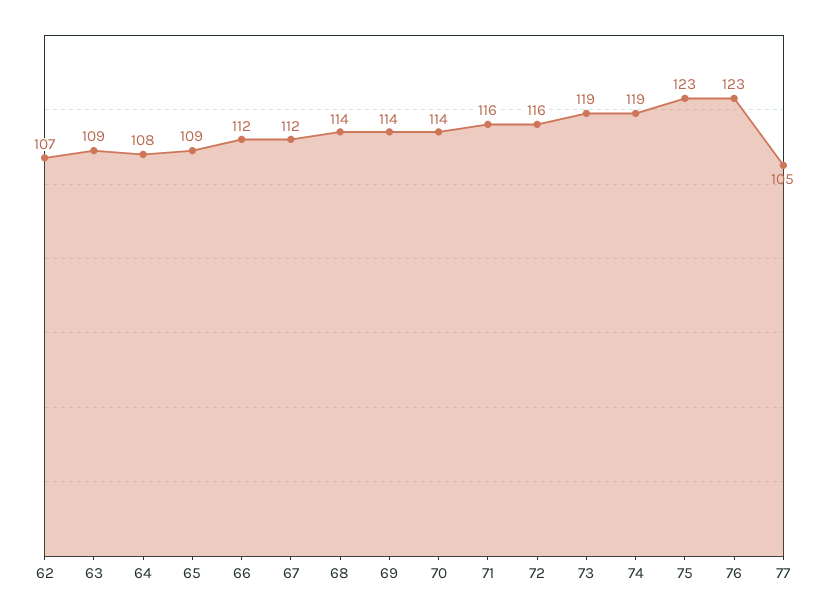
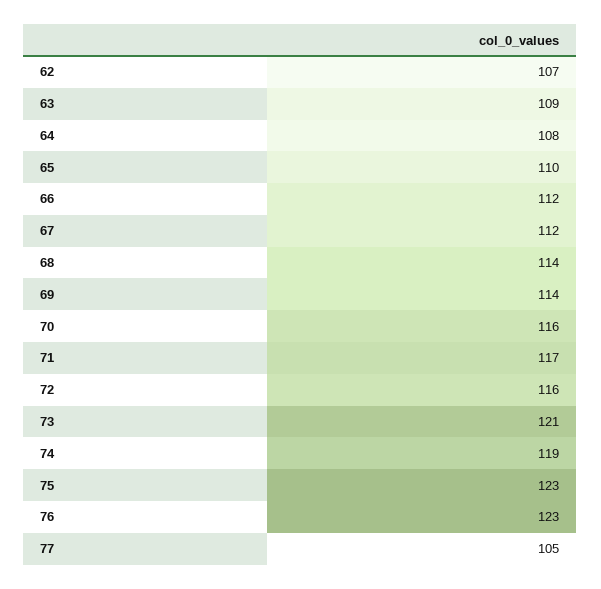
65: 109 -> 110
70: 114 -> 116
71: 116 -> 117
73: 119 -> 121

